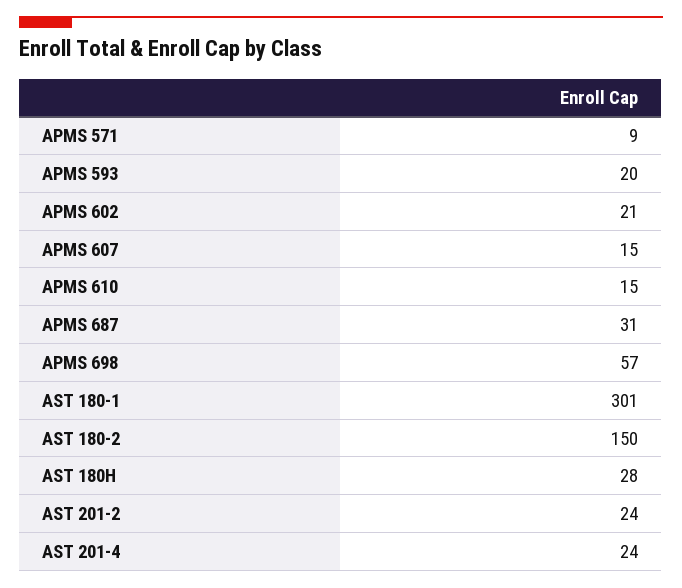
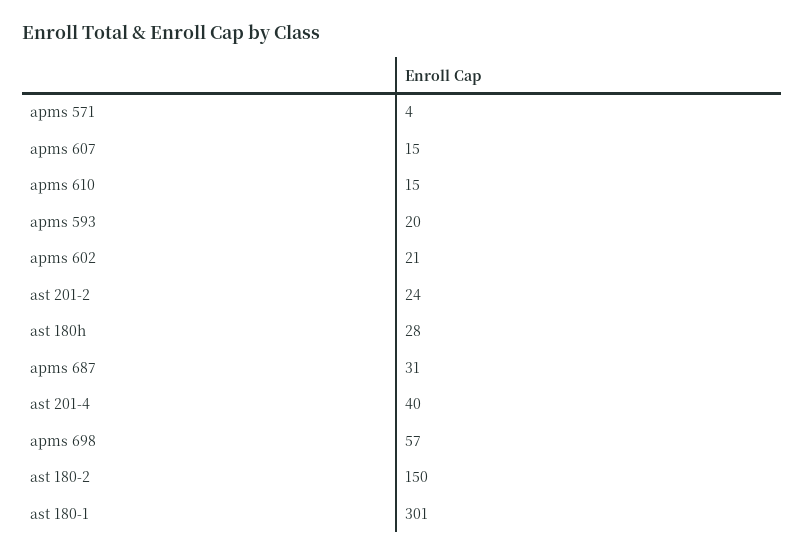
APMS 571: 9 -> 4
AST 201-4: 24 -> 40

